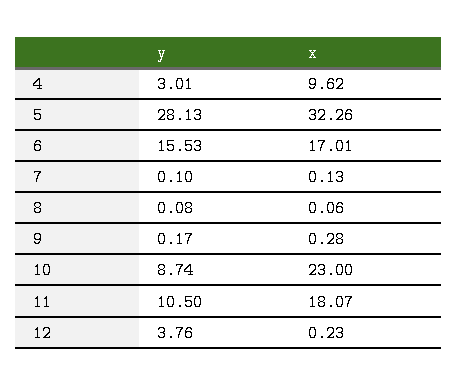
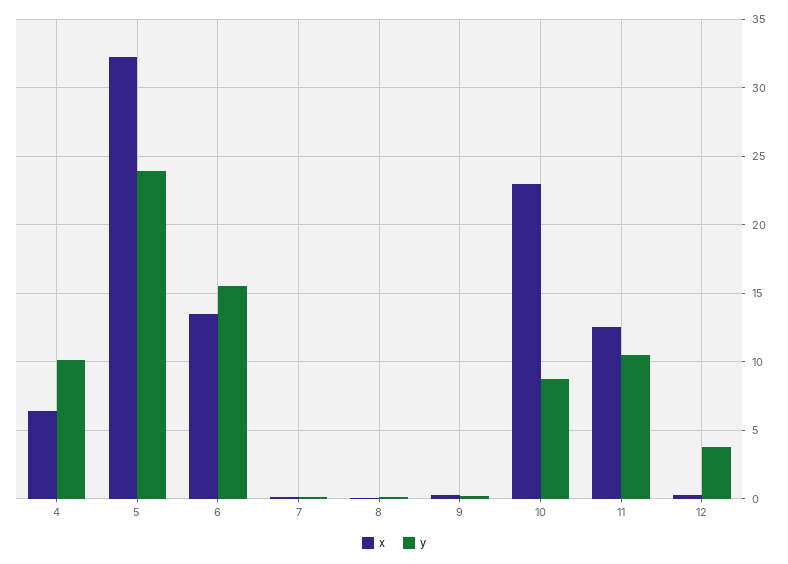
y, 4: 3.01 -> 10
x, 4: 9.62 -> 6.5
y, 5: 28.13 -> 24
x, 6: 17.01 -> 13.5
x, 11: 18.07 -> 12.5

